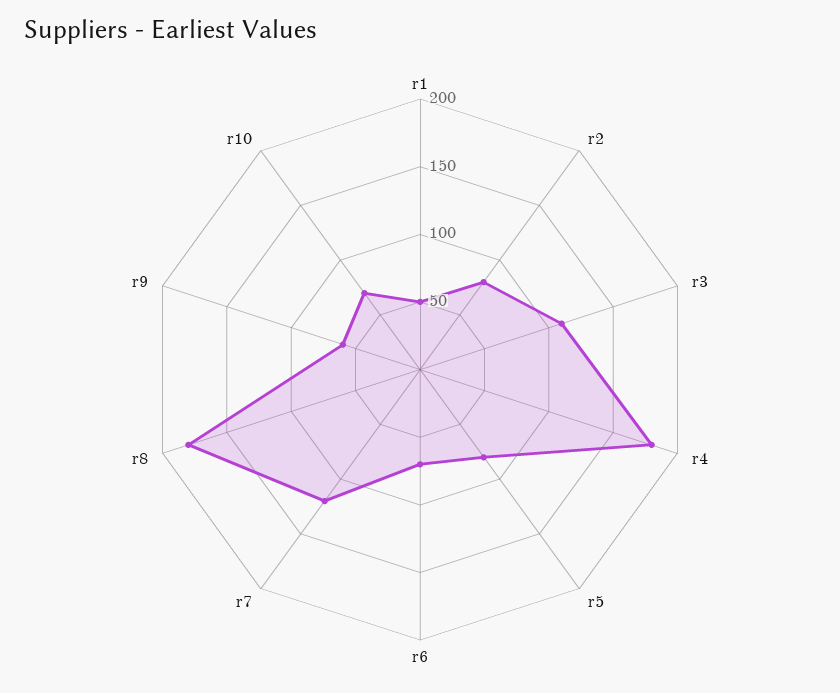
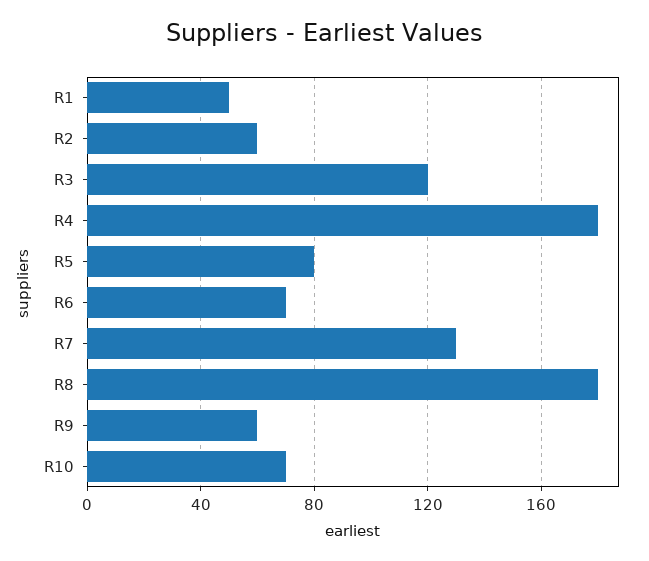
r2: 80 -> 60
r3: 110 -> 120
r7: 120 -> 130

